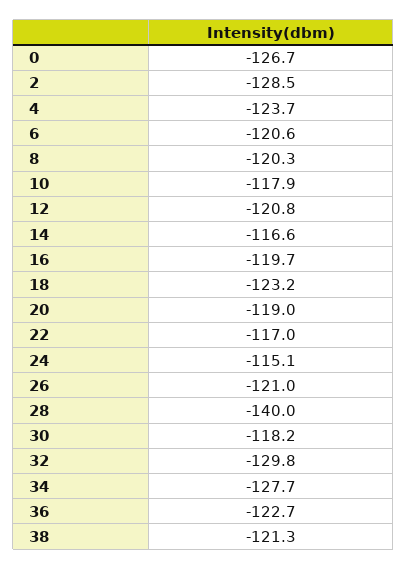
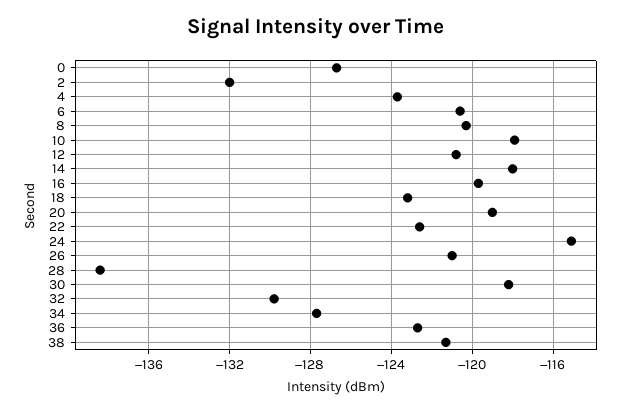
2: -128.5 -> -132
14: -116.6 -> -118
22: -117 -> -122.5
28: -140 -> -138.5

